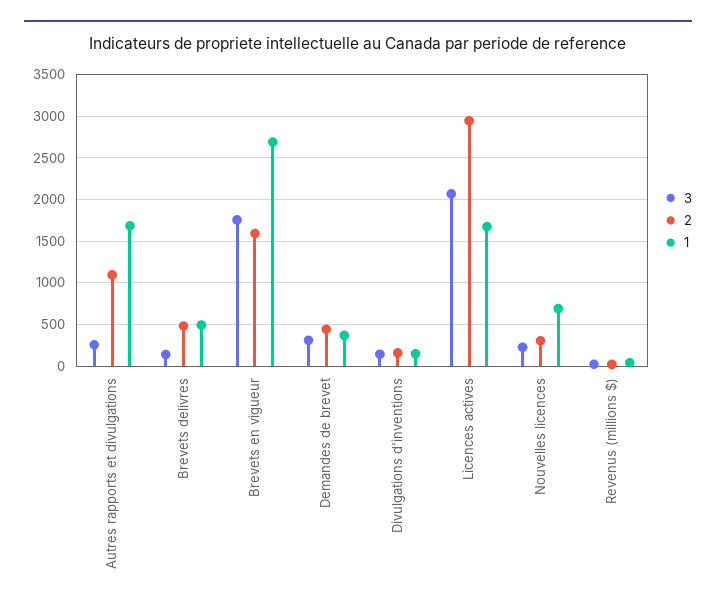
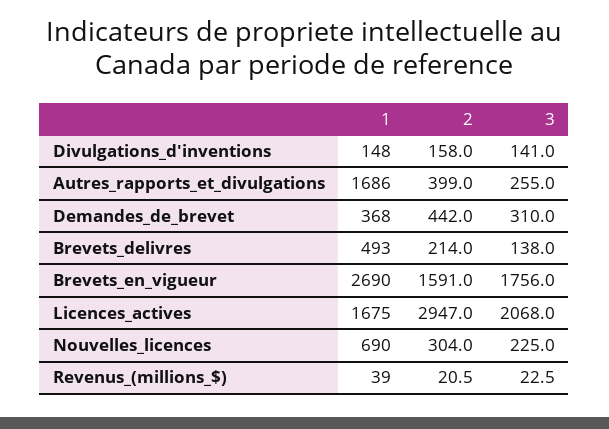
2, Autres rapports et divulgations: 1100 -> 399
2, Brevets delivres: 500 -> 214

